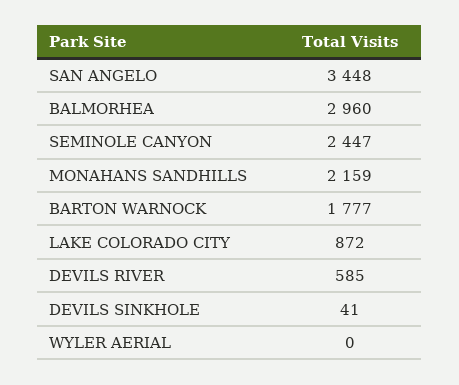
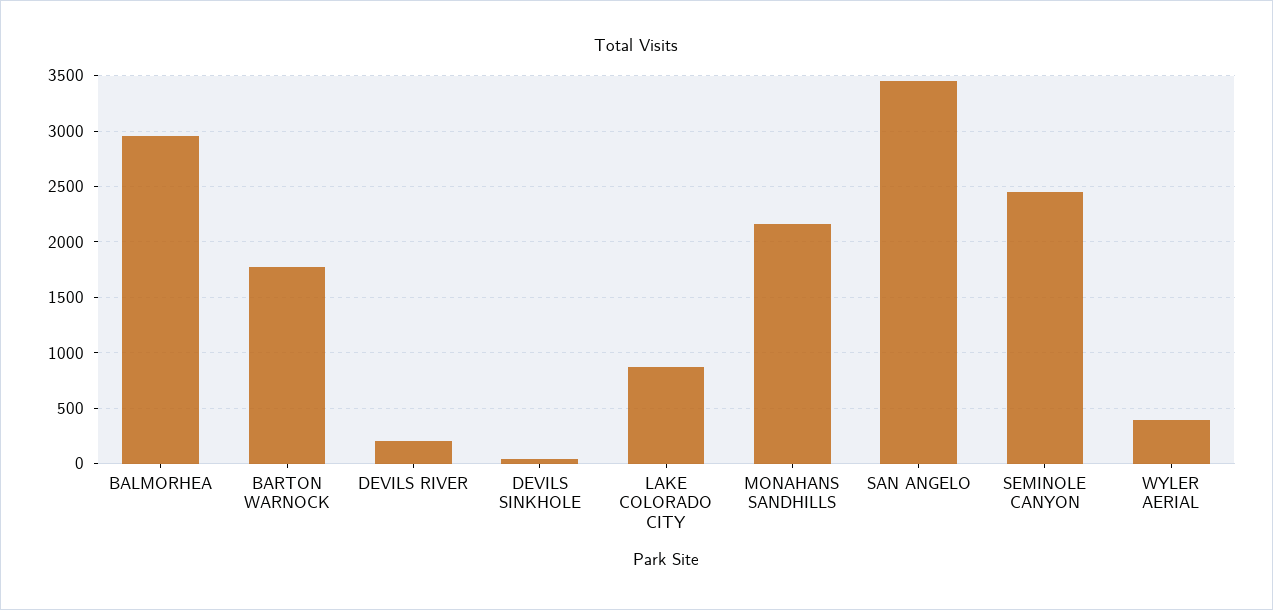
DEVILS RIVER: 585 -> 200
WYLER AERIAL: 0 -> 400

